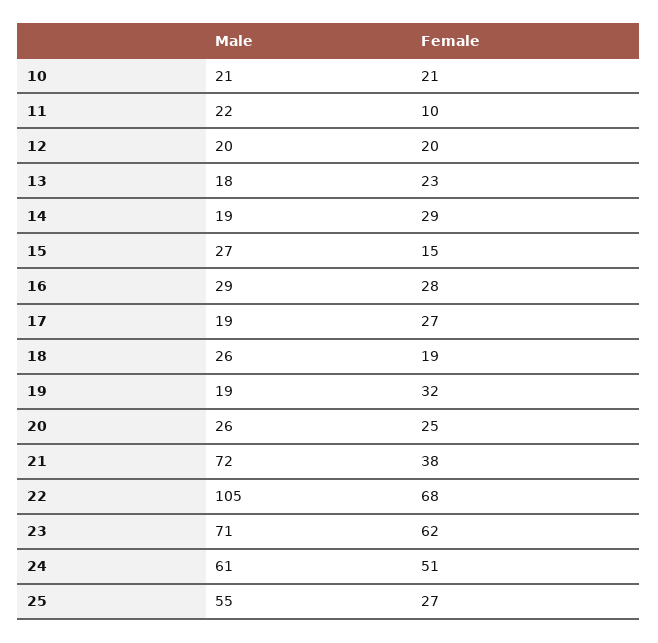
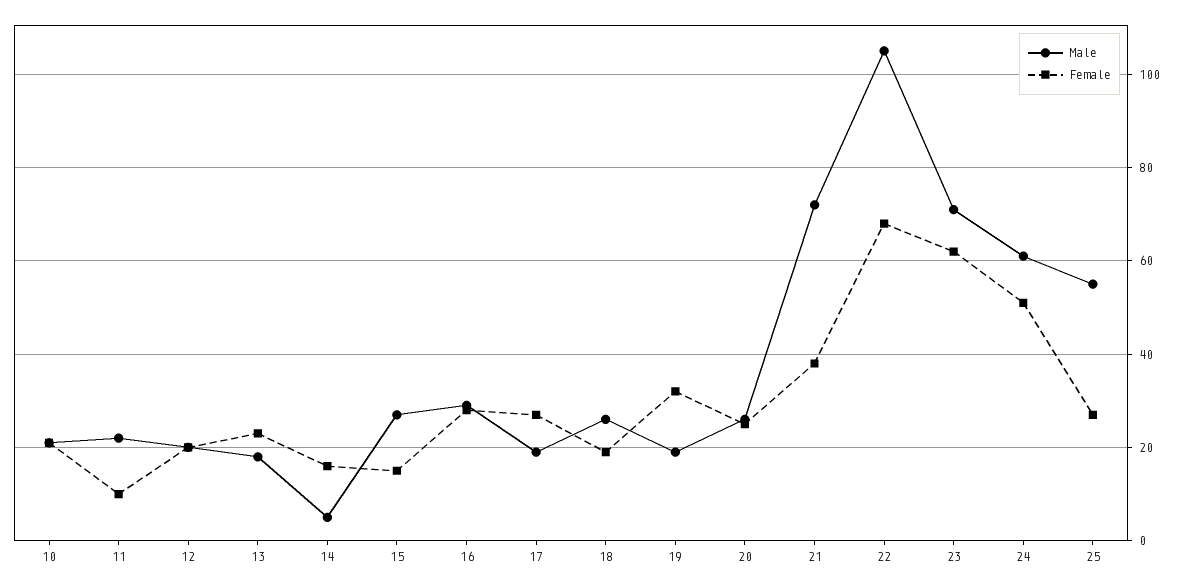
Male, 14: 19 -> 5
Female, 14: 29 -> 15

